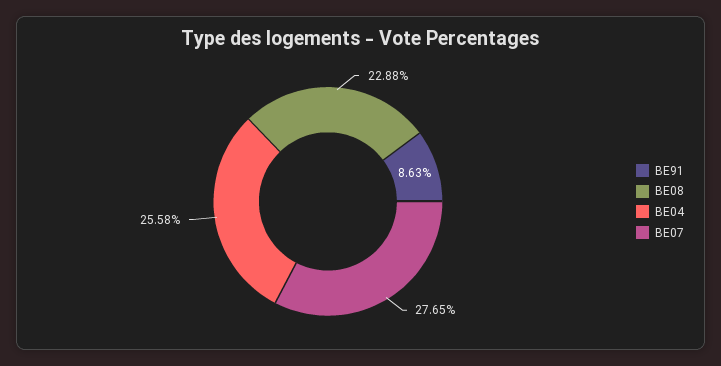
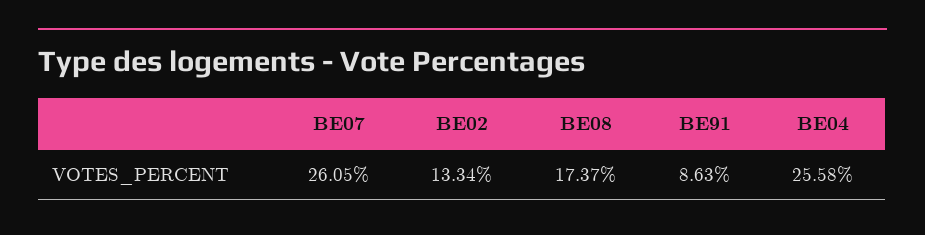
BE08: 22.88 -> 17.37
BE07: 27.65 -> 26.05
BE02: none -> 13.34

